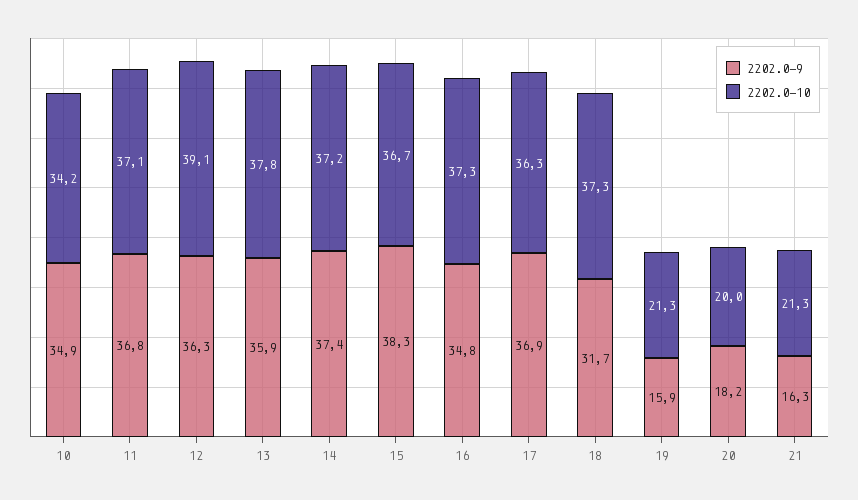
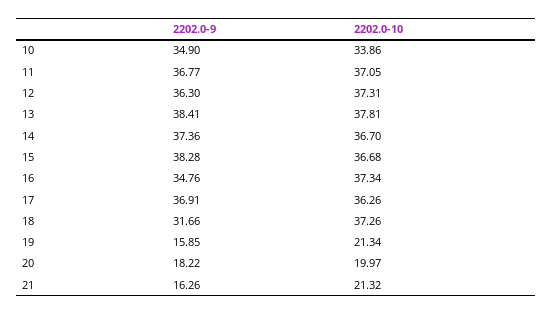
2202.0-10, 10: 34.2 -> 33.86
2202.0-10, 12: 39.1 -> 37.31
2202.0-9, 13: 35.9 -> 38.41
2202.0-10, 14: 37.2 -> 36.7

